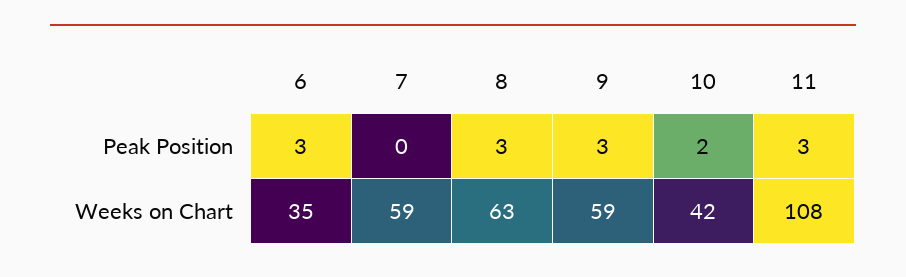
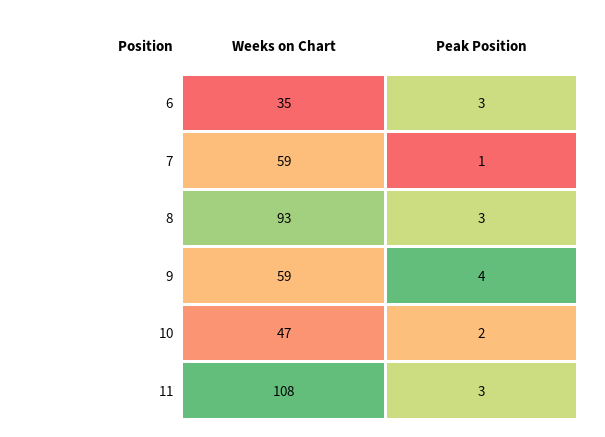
7, Peak Position: 0 -> 1
9, Peak Position: 3 -> 4
8, Weeks on Chart: 63 -> 93
10, Weeks on Chart: 42 -> 47

